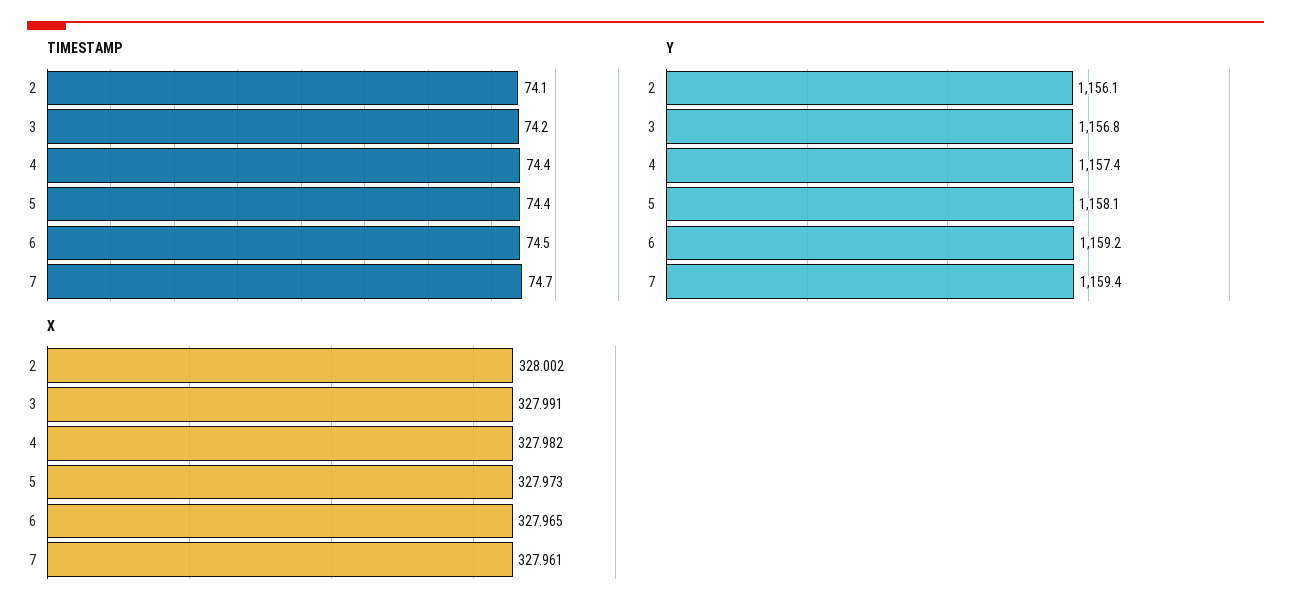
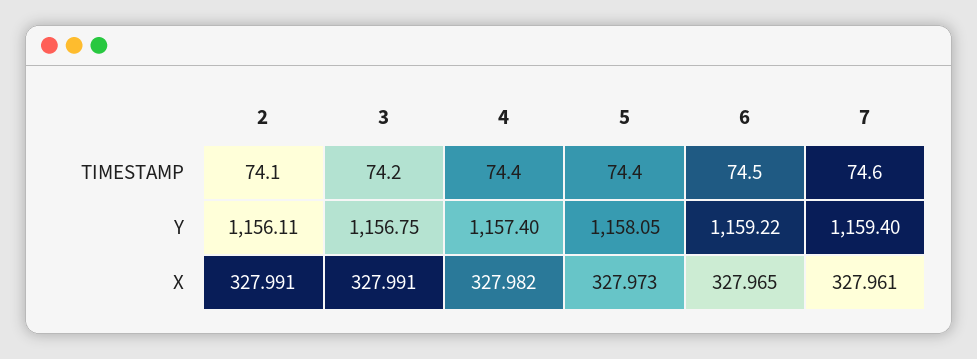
TIMESTAMP, 7: 74.7 -> 74.6
X, 2: 328.002 -> 327.991

